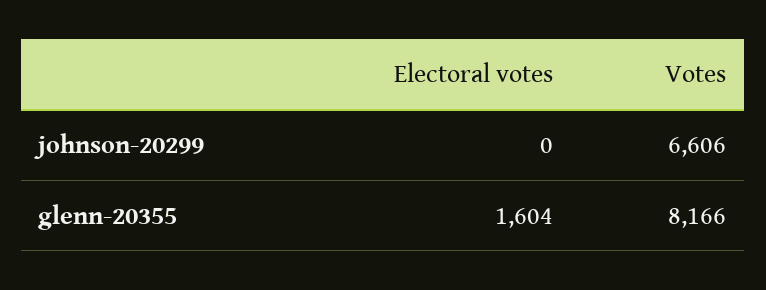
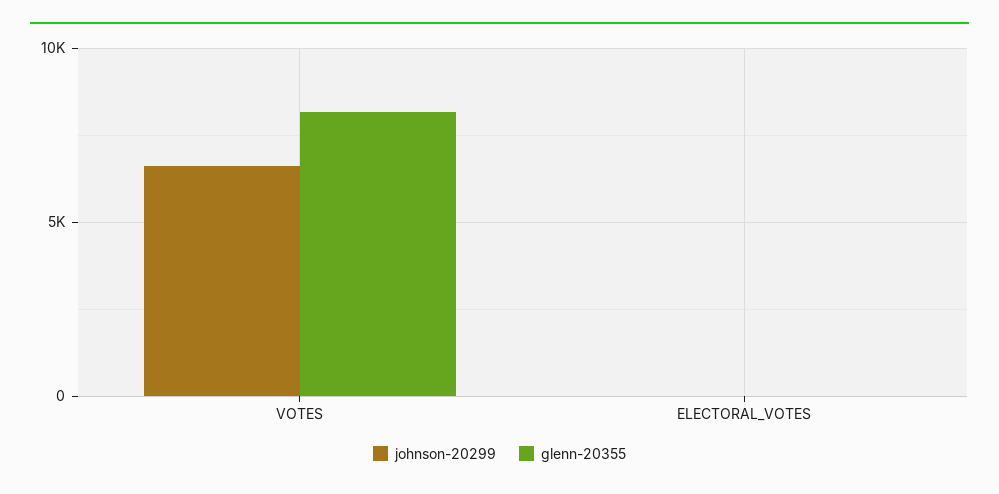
glenn-20355, Electoral votes: 1604 -> 0

